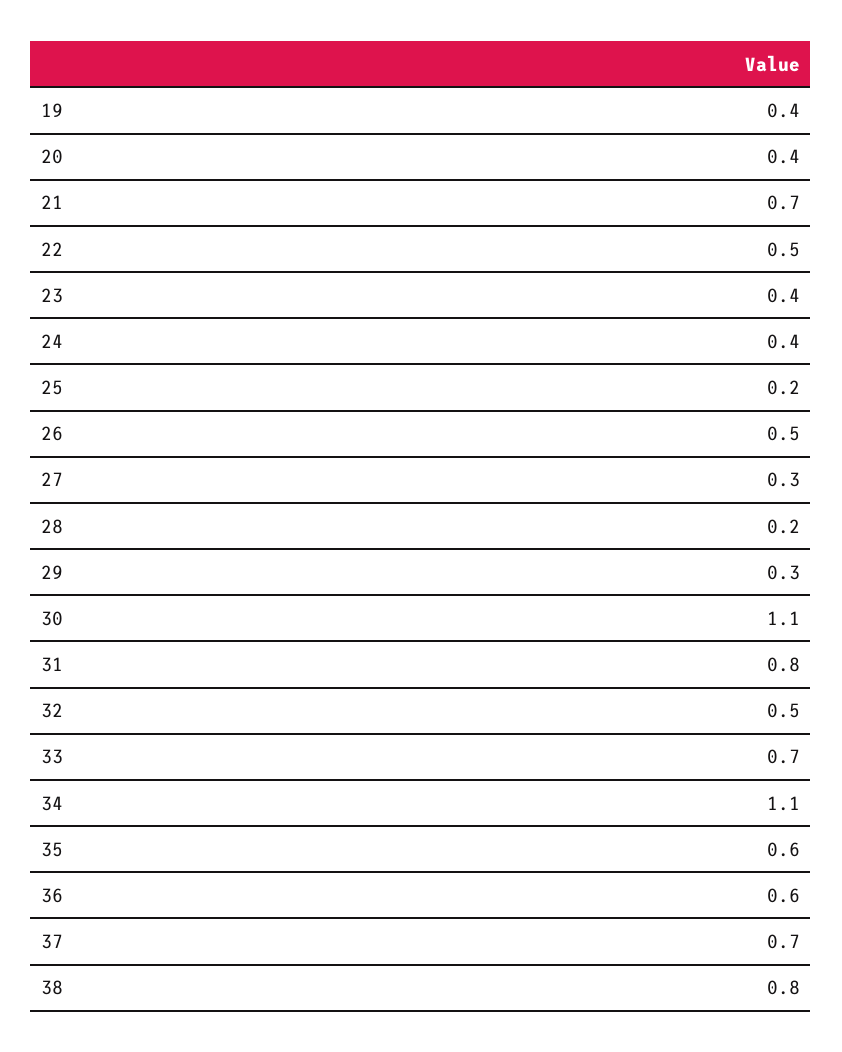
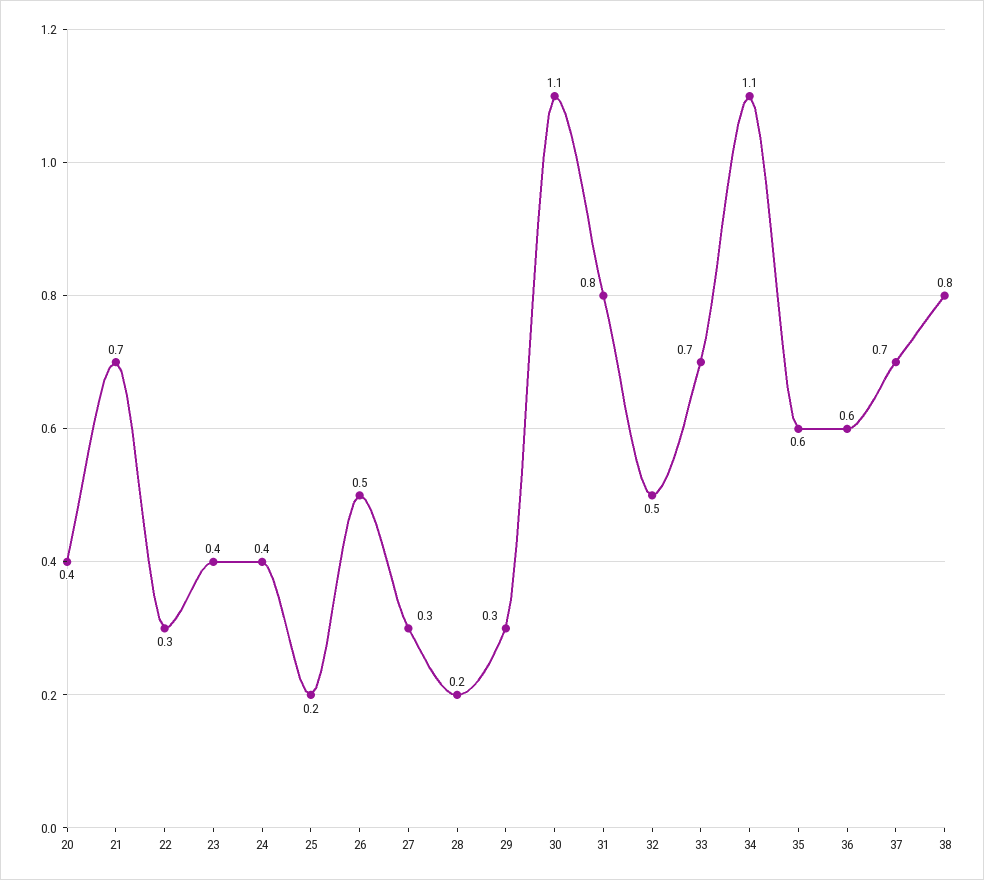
19: 0.4 -> none
22: 0.5 -> 0.3

